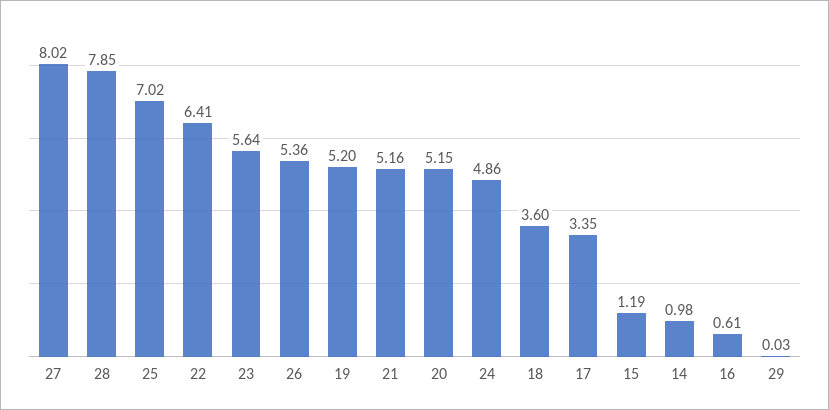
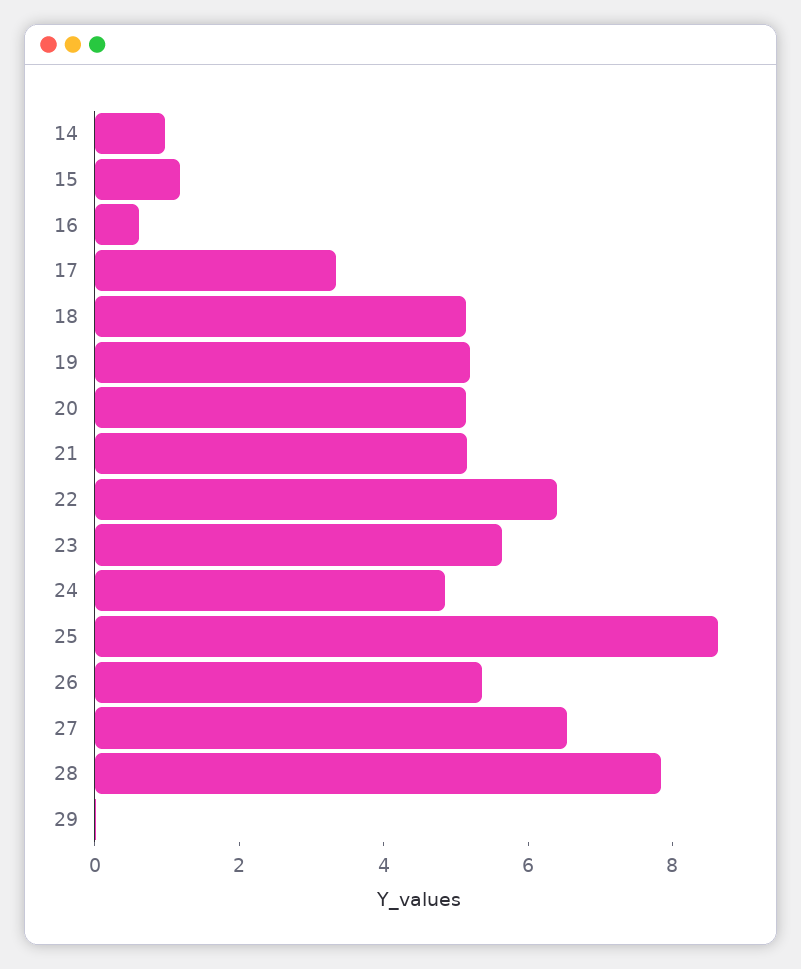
27: 8.02 -> 6.5
25: 7.02 -> 8.5
18: 3.6 -> 5

